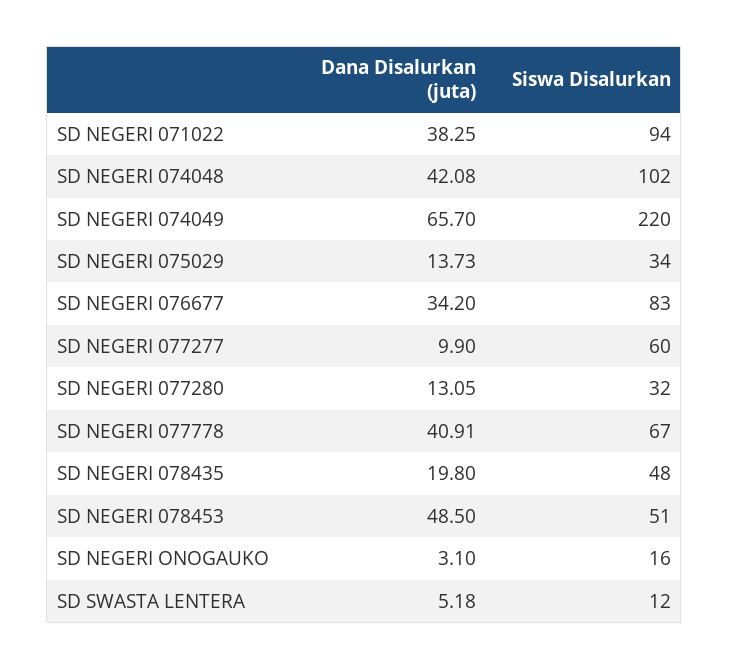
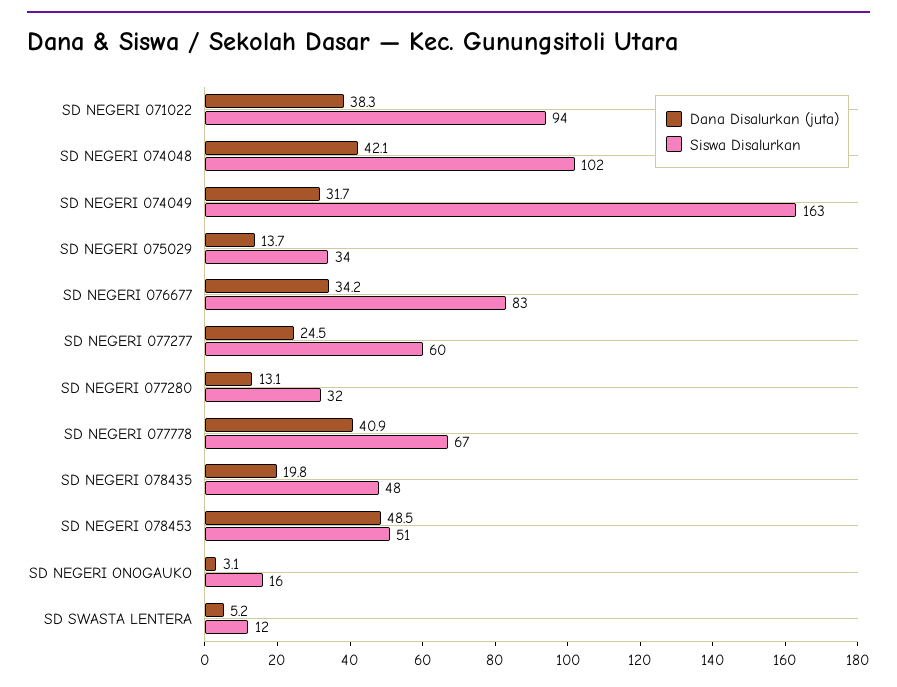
Dana Disalurkan (juta), SD NEGERI 074049: 65.7 -> 31.7
Siswa Disalurkan, SD NEGERI 074049: 220 -> 163
Dana Disalurkan (juta), SD NEGERI 077277: 9.9 -> 24.5

